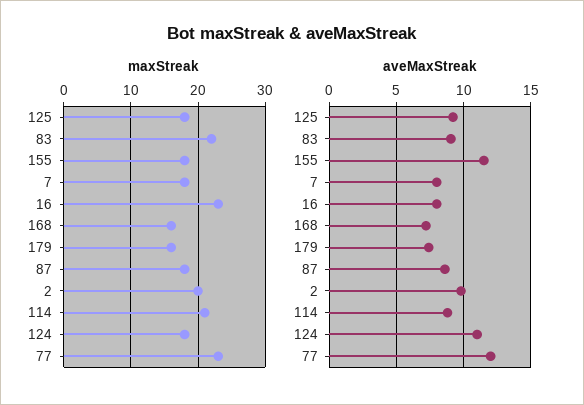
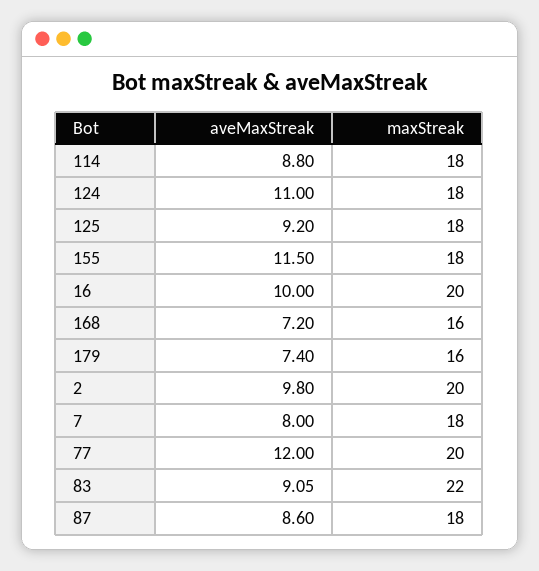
maxStreak, 16: 23 -> 20
maxStreak, 114: 21 -> 18
maxStreak, 77: 23 -> 20
aveMaxStreak, 16: 8 -> 10

